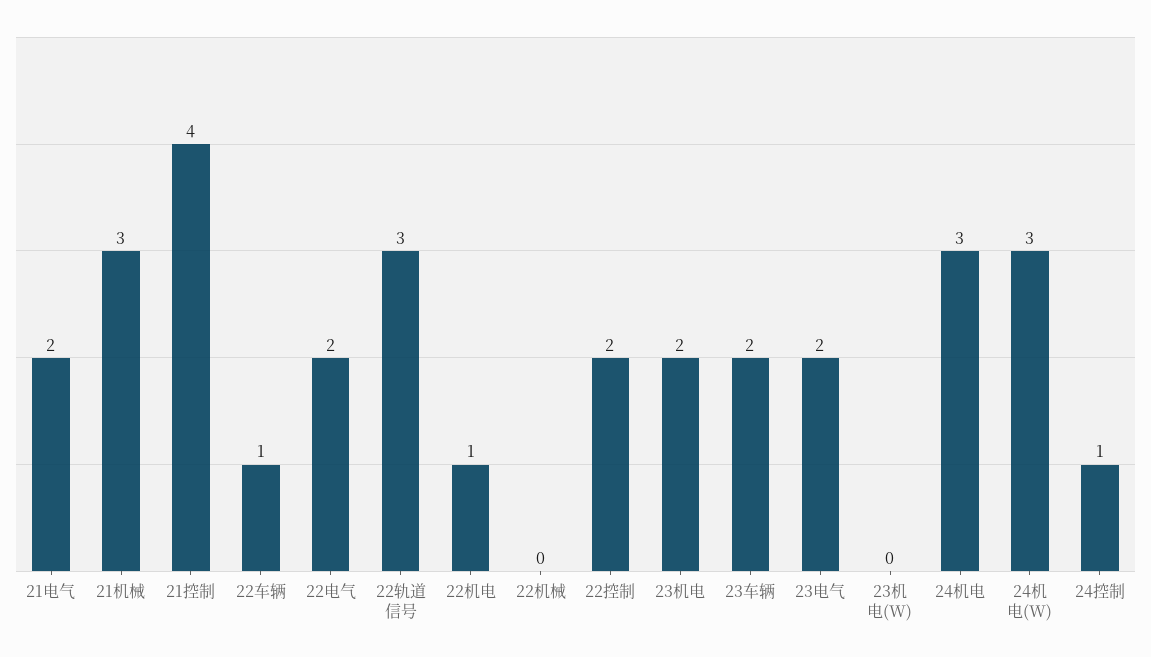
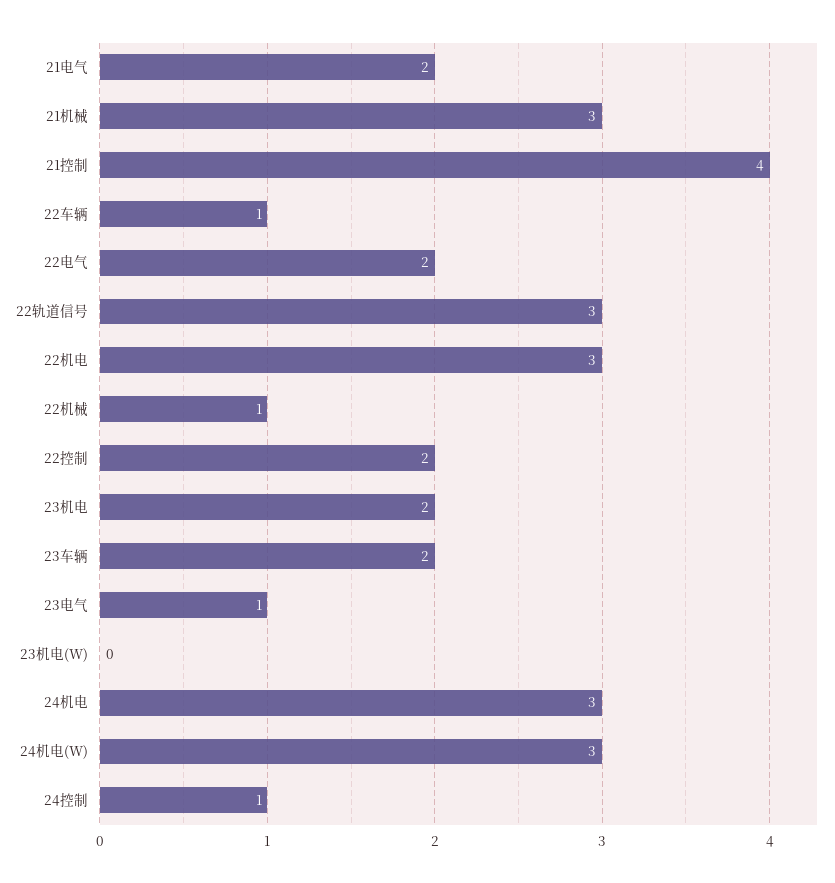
22机电: 1 -> 3
22机械: 0 -> 1
23电气: 2 -> 1

